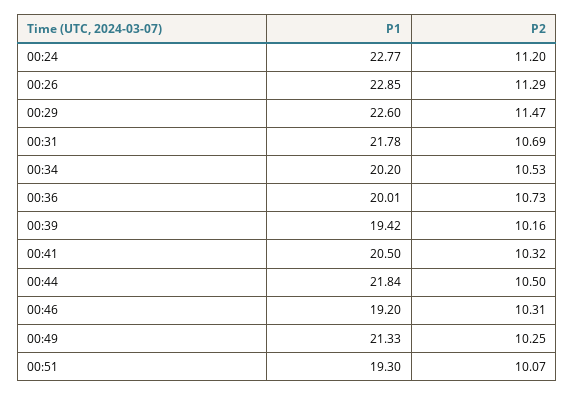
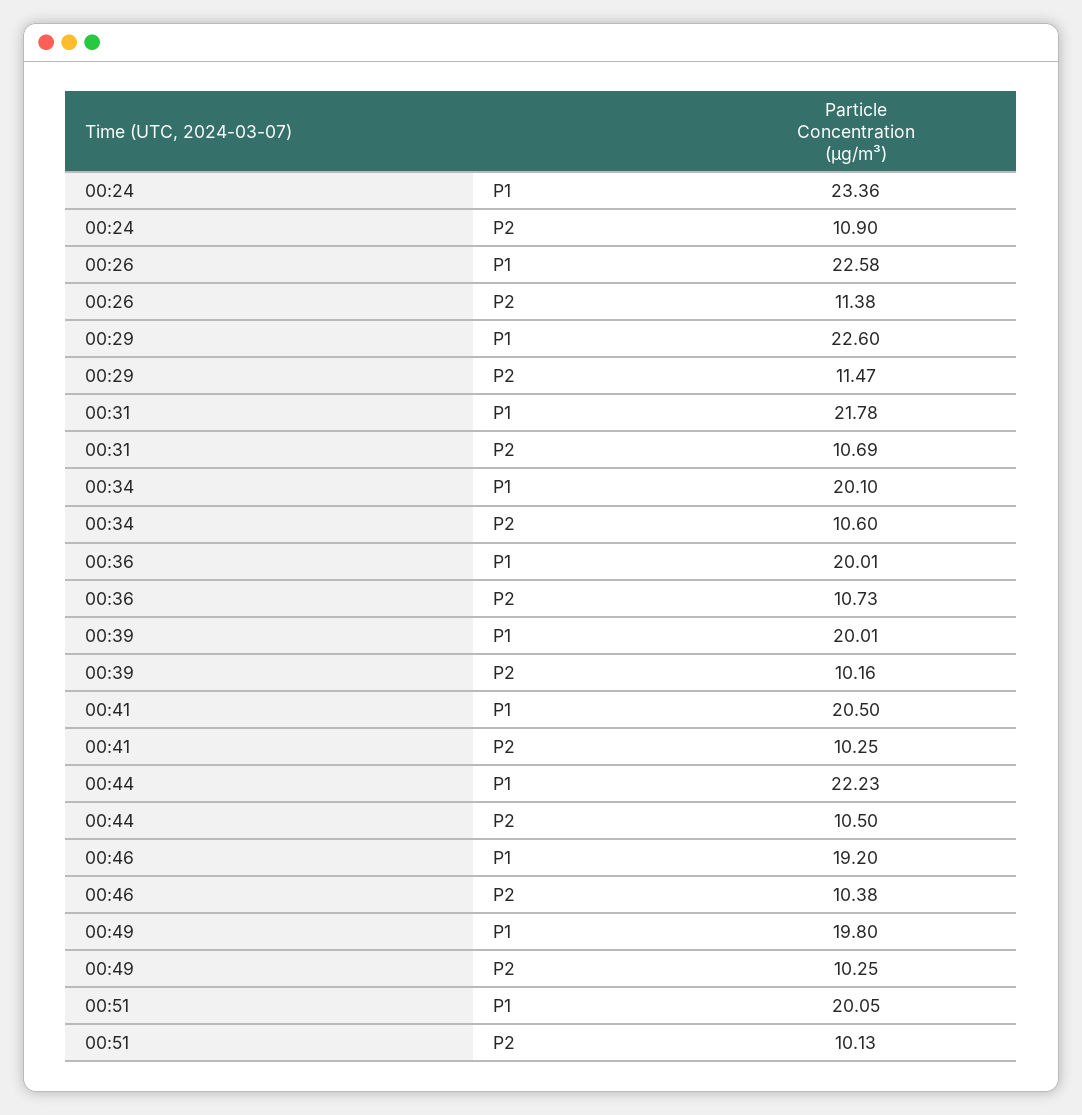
P1, 00:24: 22.77 -> 23.36
P2, 00:24: 11.2 -> 10.9
P1, 00:26: 22.85 -> 22.58
P2, 00:26: 11.29 -> 11.38
P1, 00:34: 20.2 -> 20.1
P2, 00:34: 10.53 -> 10.6
P1, 00:39: 19.42 -> 20.01
P2, 00:41: 10.32 -> 10.25
P1, 00:44: 21.84 -> 22.23
P2, 00:46: 10.31 -> 10.38
P1, 00:49: 21.33 -> 19.8
P1, 00:51: 19.3 -> 20.05
P2, 00:51: 10.07 -> 10.13

